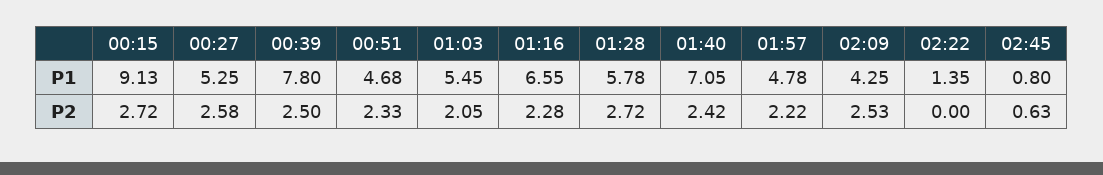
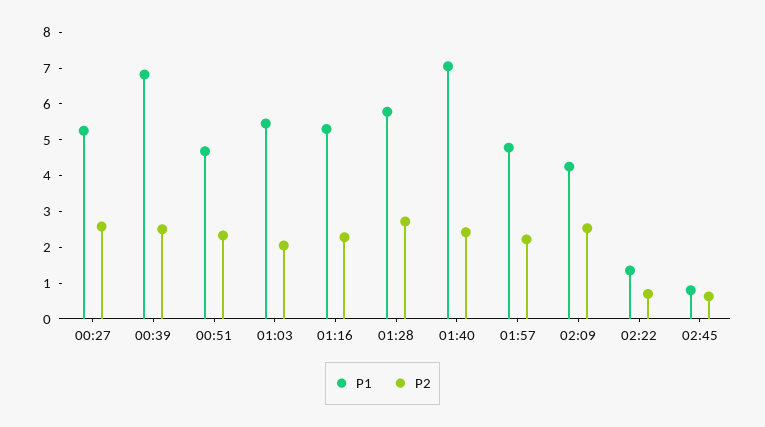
P1, 00:15: 9.13 -> none
P1, 00:39: 7.8 -> 6.75
P1, 01:16: 6.55 -> 5.25
P2, 00:15: 2.72 -> none
P2, 02:22: 0 -> 0.75

